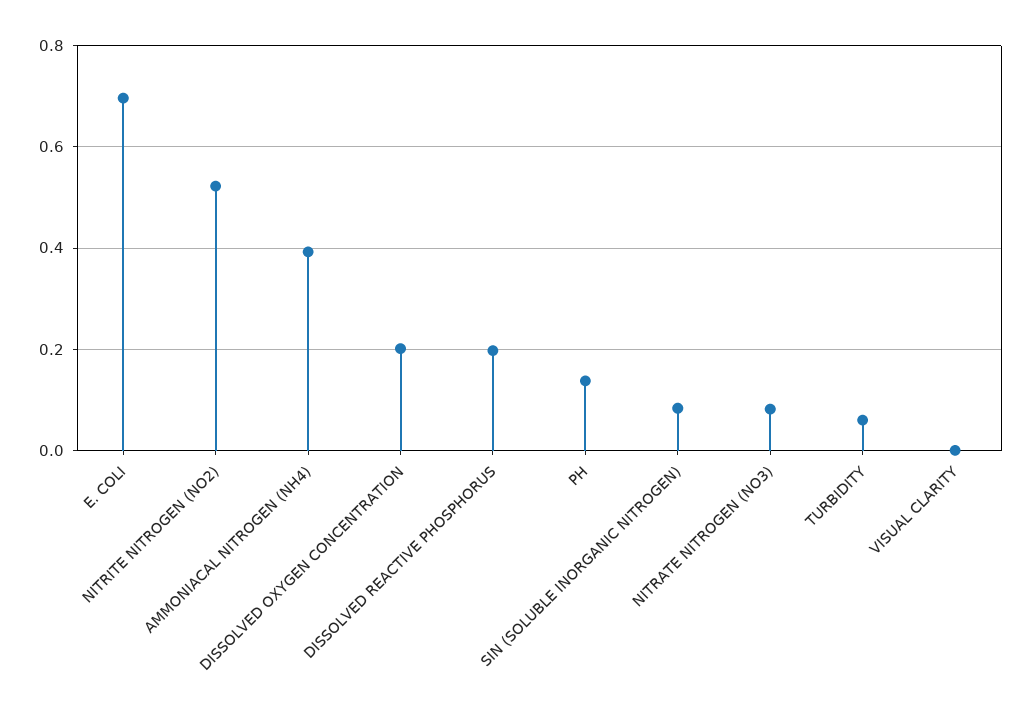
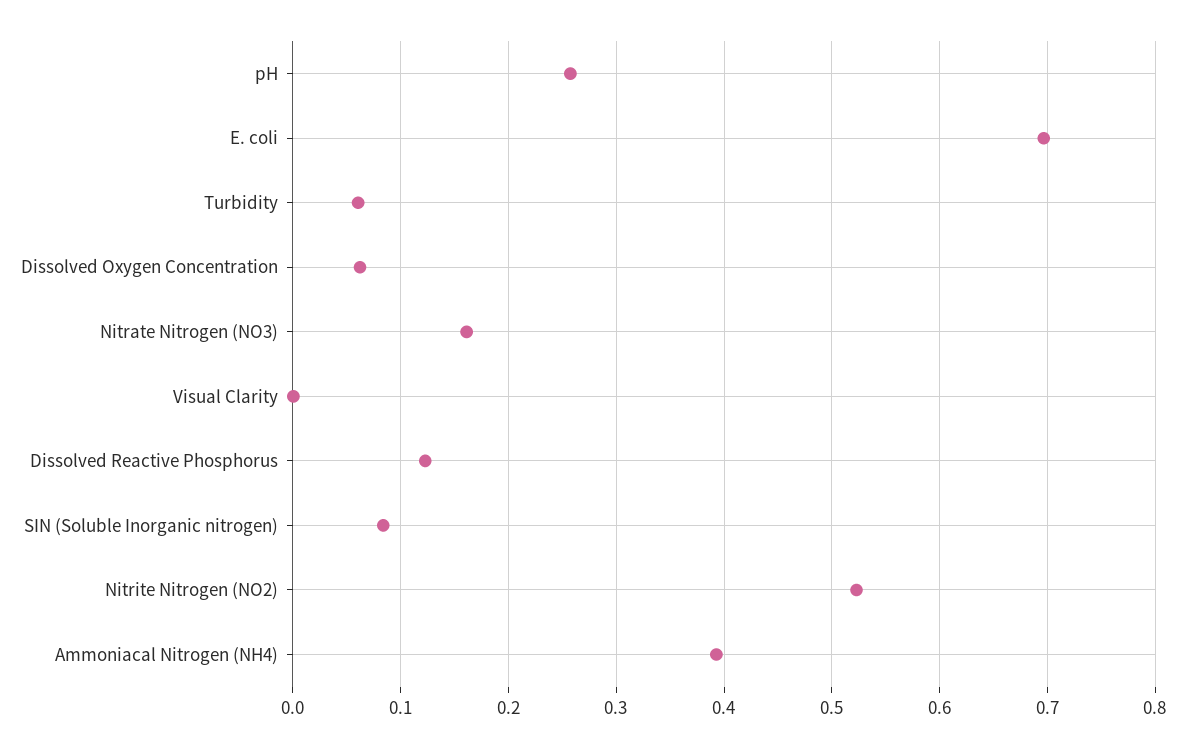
DISSOLVED OXYGEN CONCENTRATION: 0.2 -> 0.06
DISSOLVED REACTIVE PHOSPHORUS: 0.2 -> 0.12
PH: 0.14 -> 0.26
NITRATE NITROGEN (NO3): 0.08 -> 0.16

